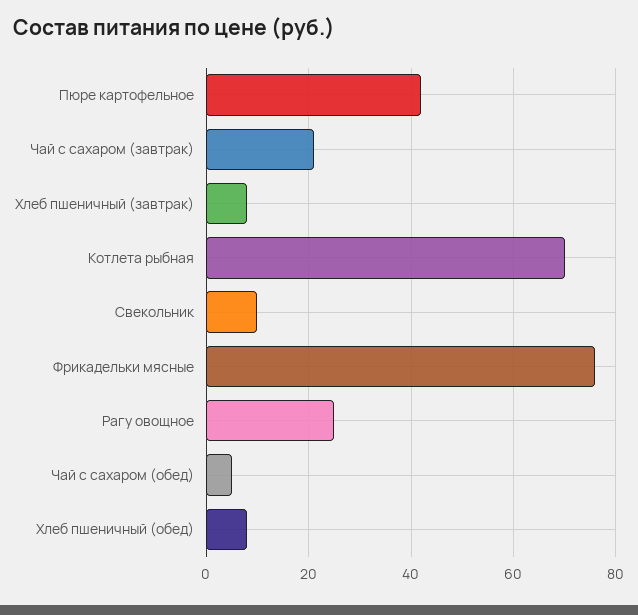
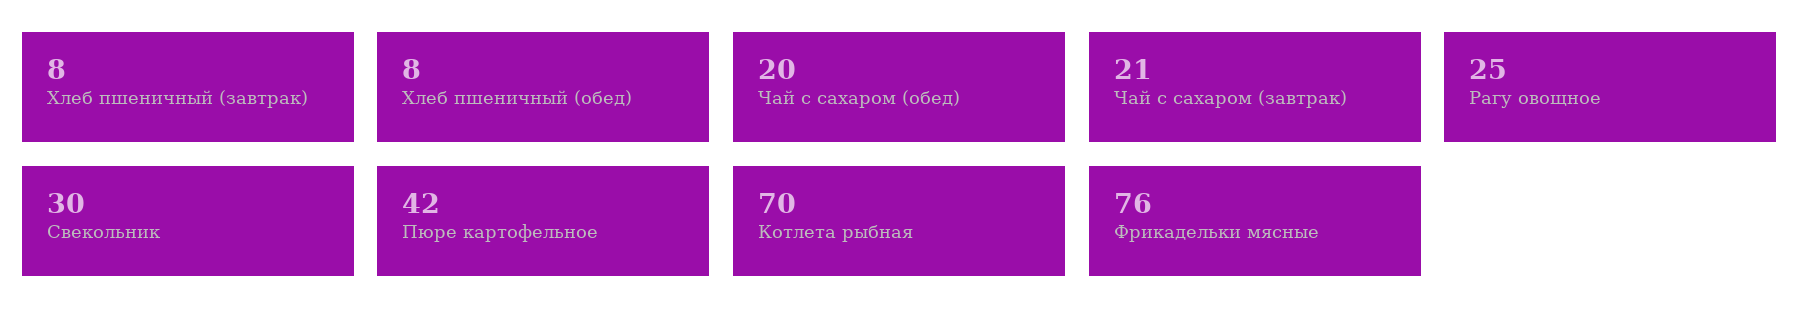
Свекольник: 10 -> 30
Чай с сахаром (обед): 5 -> 20

